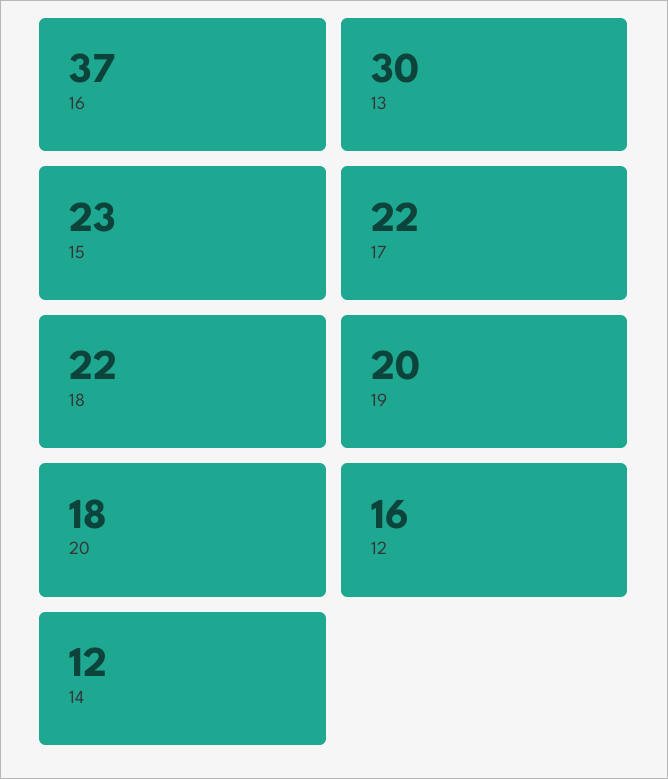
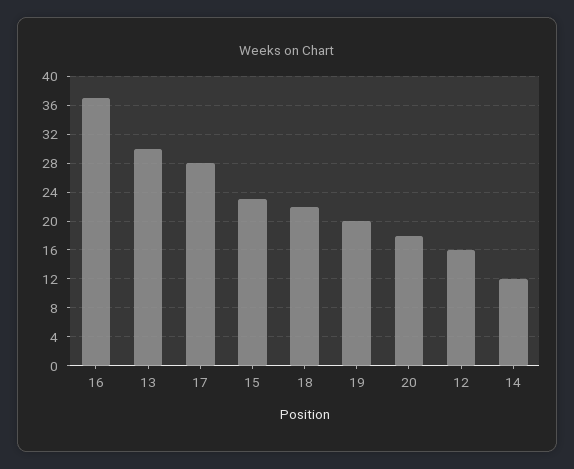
17: 22 -> 28

